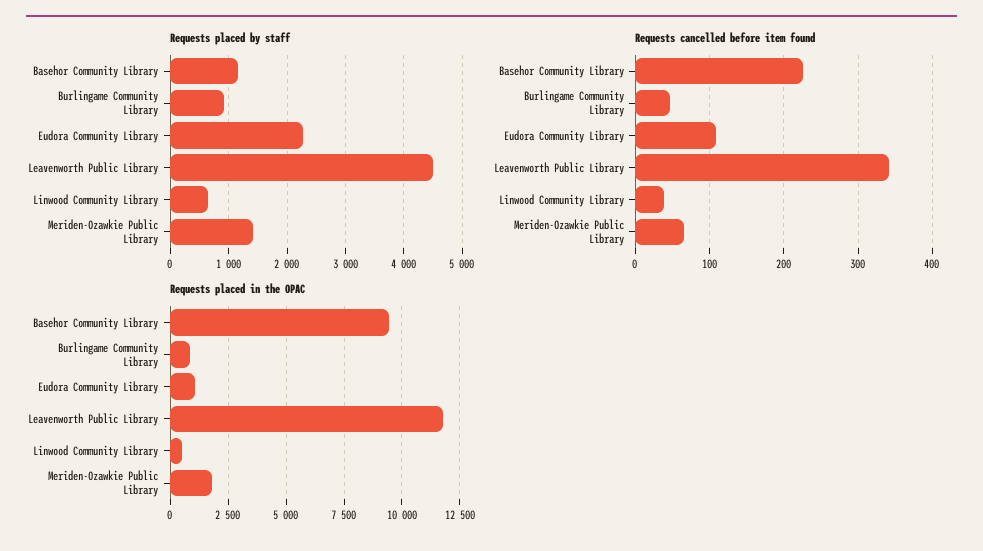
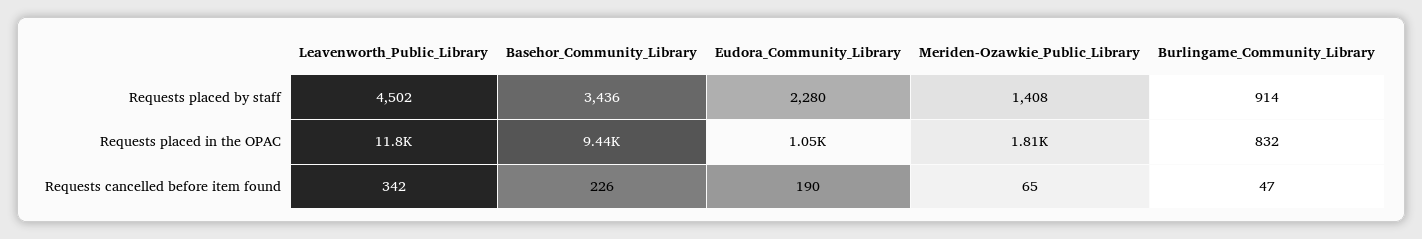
Requests placed by staff, Basehor Community Library: 1200 -> 3436
Requests placed by staff, Linwood Community Library: 600 -> none
Requests cancelled before item found, Eudora Community Library: 110 -> 190
Requests cancelled before item found, Linwood Community Library: 40 -> none
Requests placed in the OPAC, Linwood Community Library: 500 -> none

